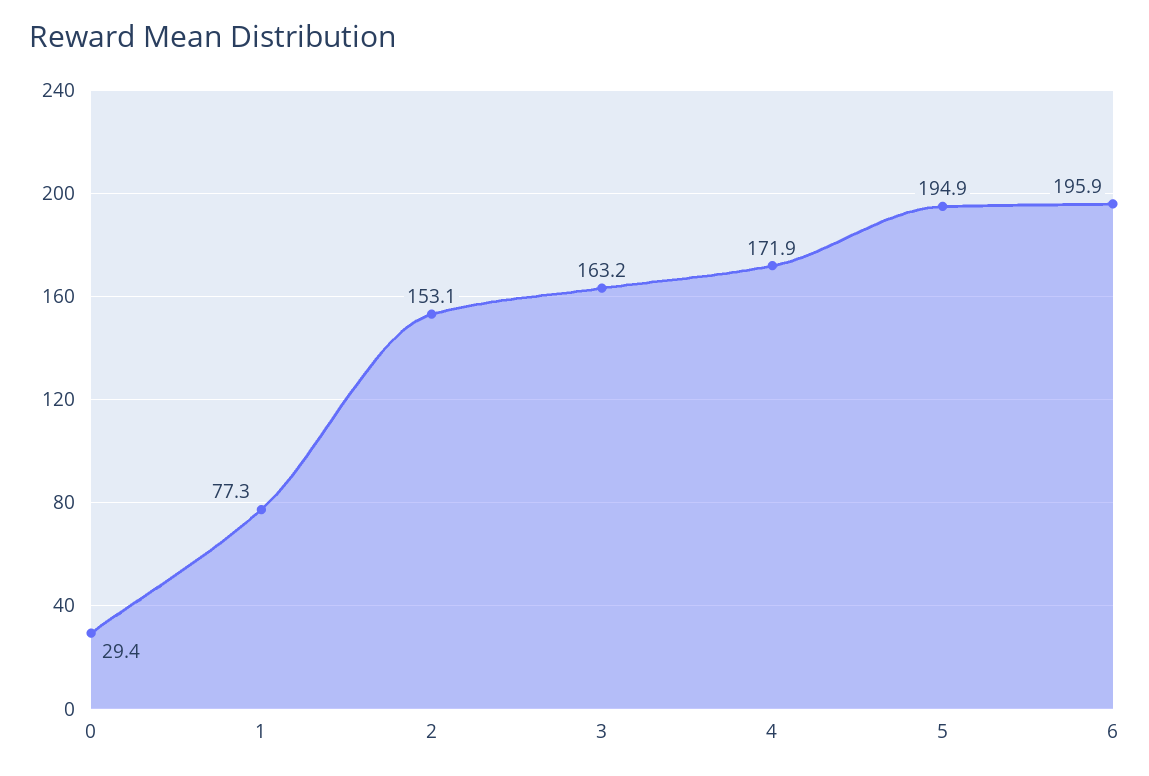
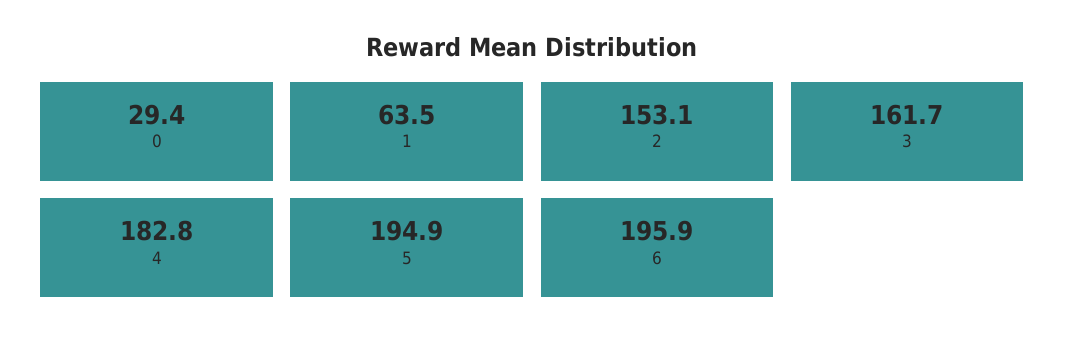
1: 77.3 -> 63.5
3: 163.2 -> 161.7
4: 171.9 -> 182.8

